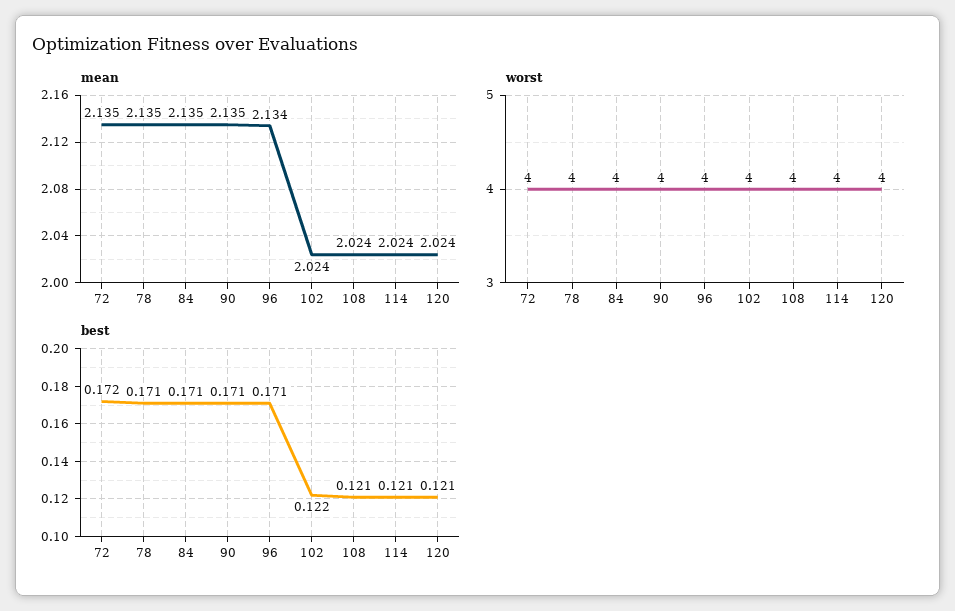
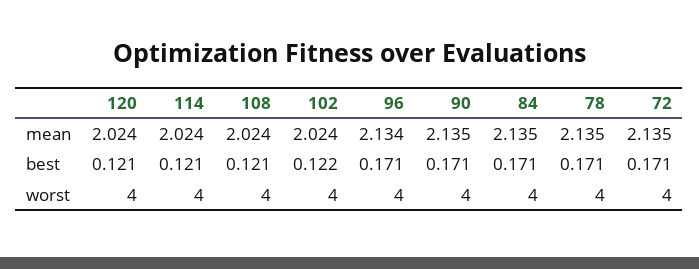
best, 72: 0.172 -> 0.171

